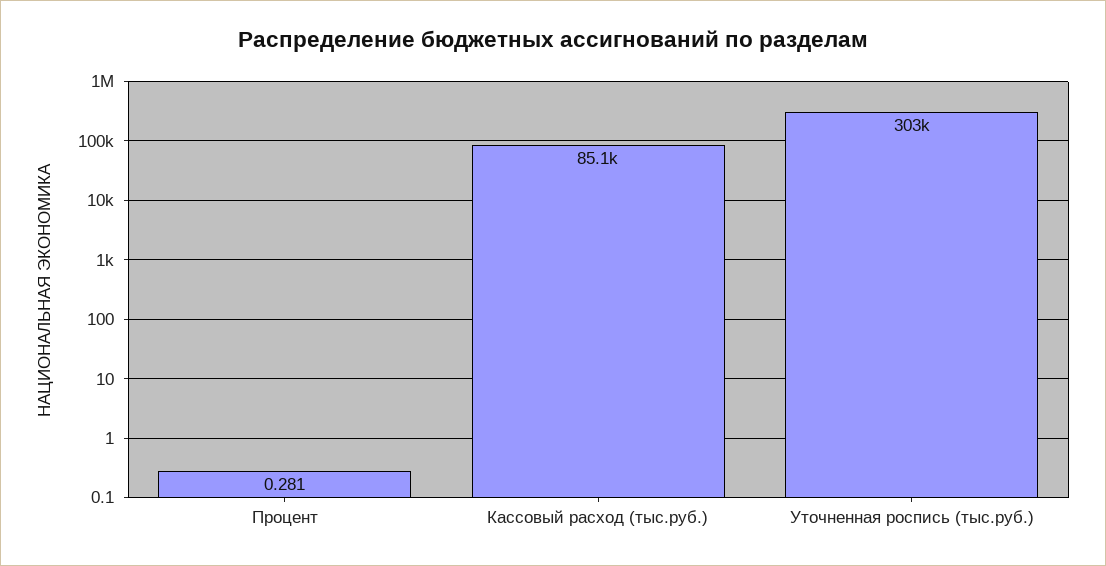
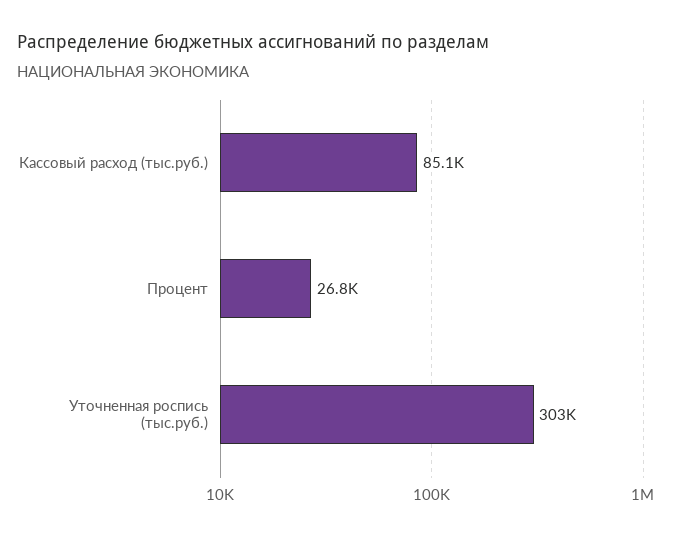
Процент: 0.281 -> 26800

